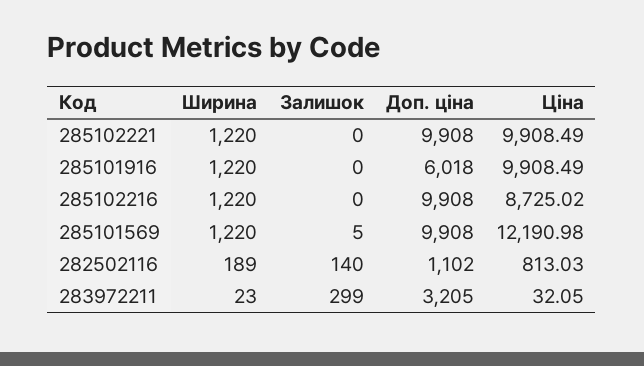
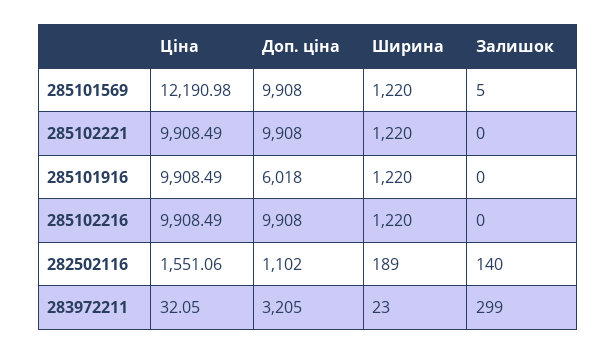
Ціна, 285102216: 8725.02 -> 9908.49
Ціна, 282502116: 813.03 -> 1551.06

